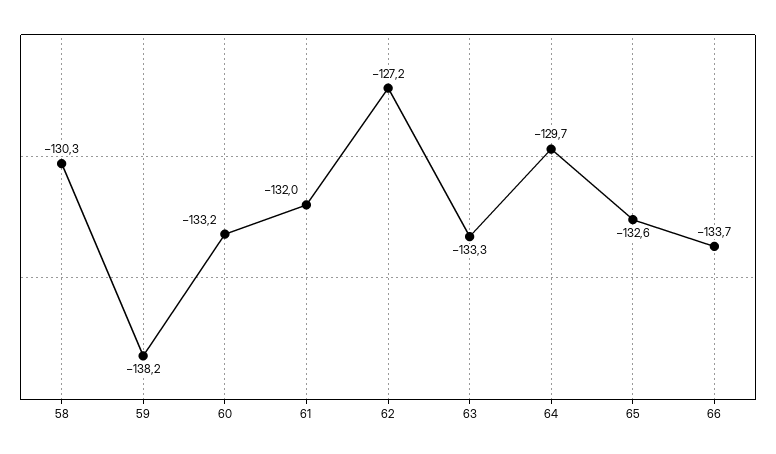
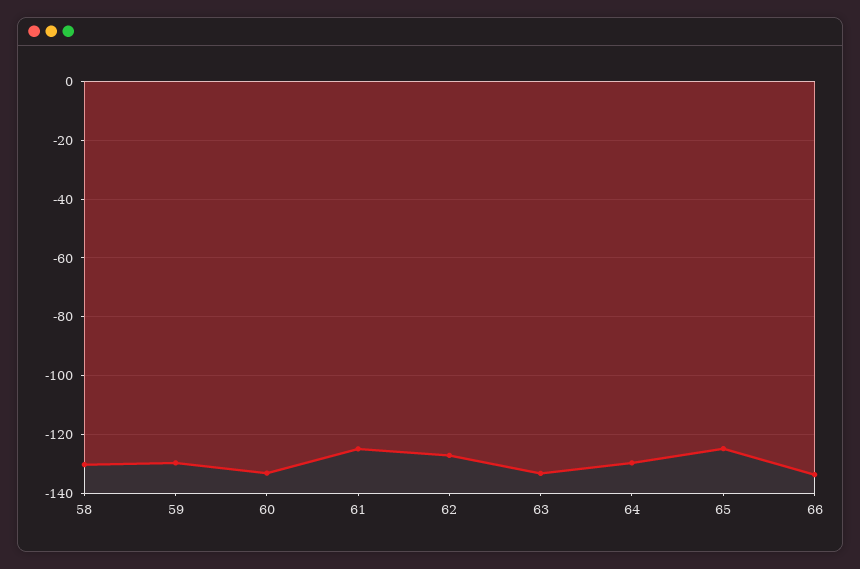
59: -138.2 -> -130
61: -132 -> -125
65: -132.6 -> -125

